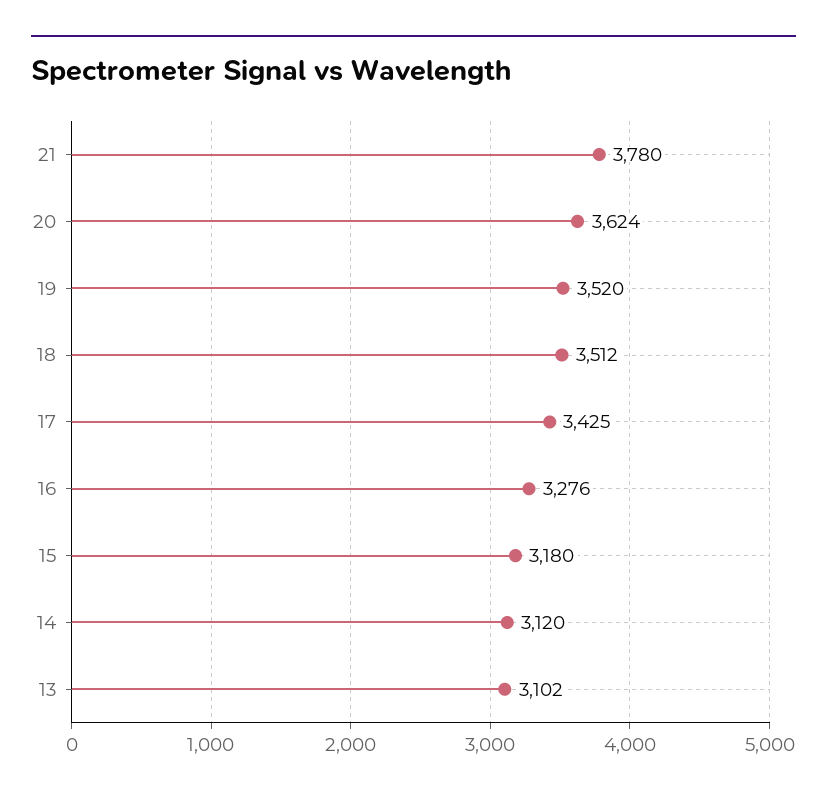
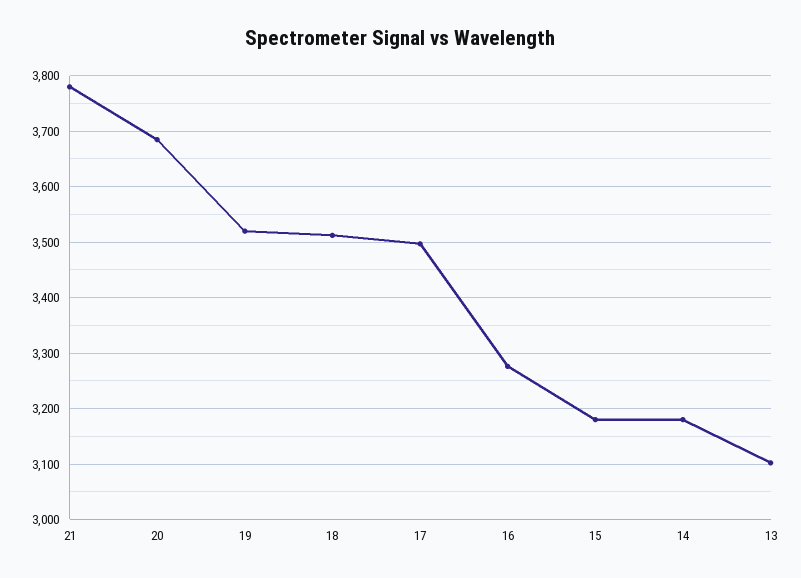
20: 3624 -> 3680
17: 3425 -> 3500
14: 3120 -> 3180

